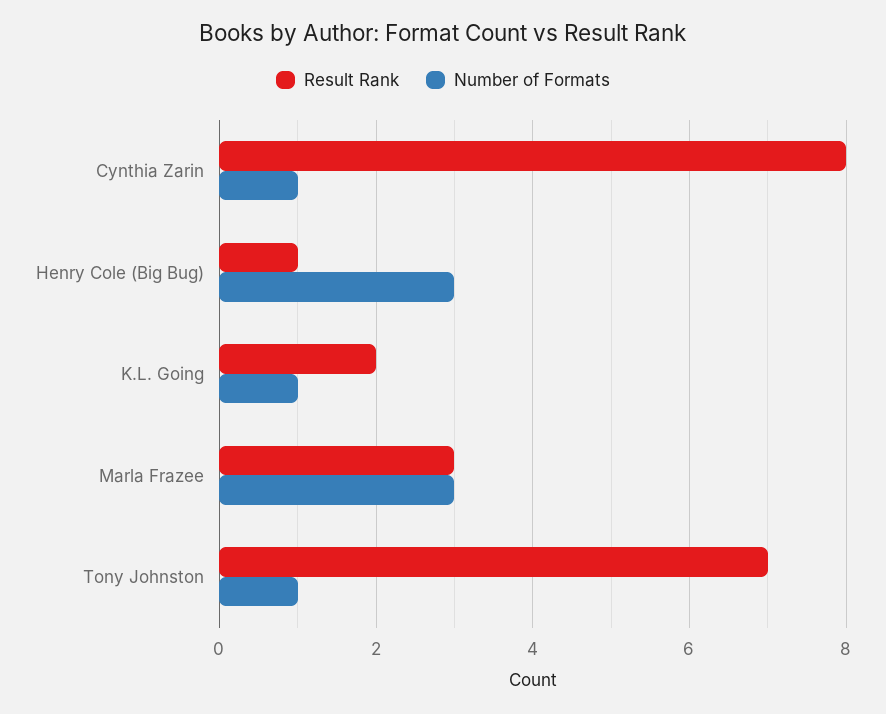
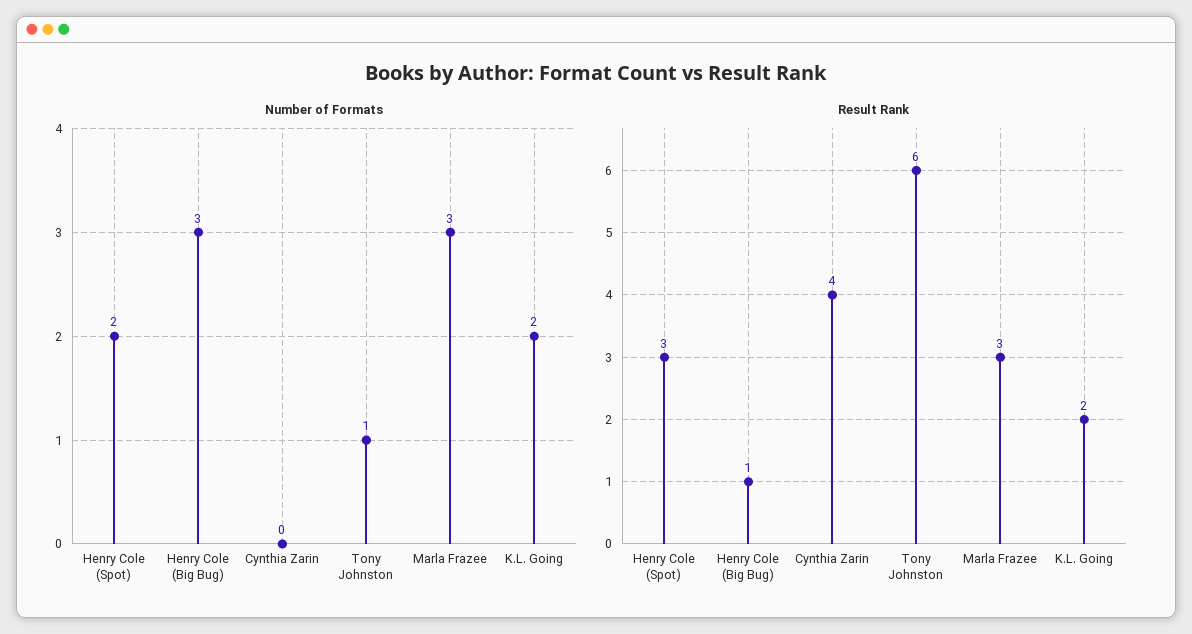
Result Rank, Cynthia Zarin: 8 -> 4
Number of Formats, Cynthia Zarin: 1 -> 0
Number of Formats, K.L. Going: 1 -> 2
Result Rank, Tony Johnston: 7 -> 6
Number of Formats, Henry Cole (Spot): none -> 2
Result Rank, Henry Cole (Spot): none -> 3

